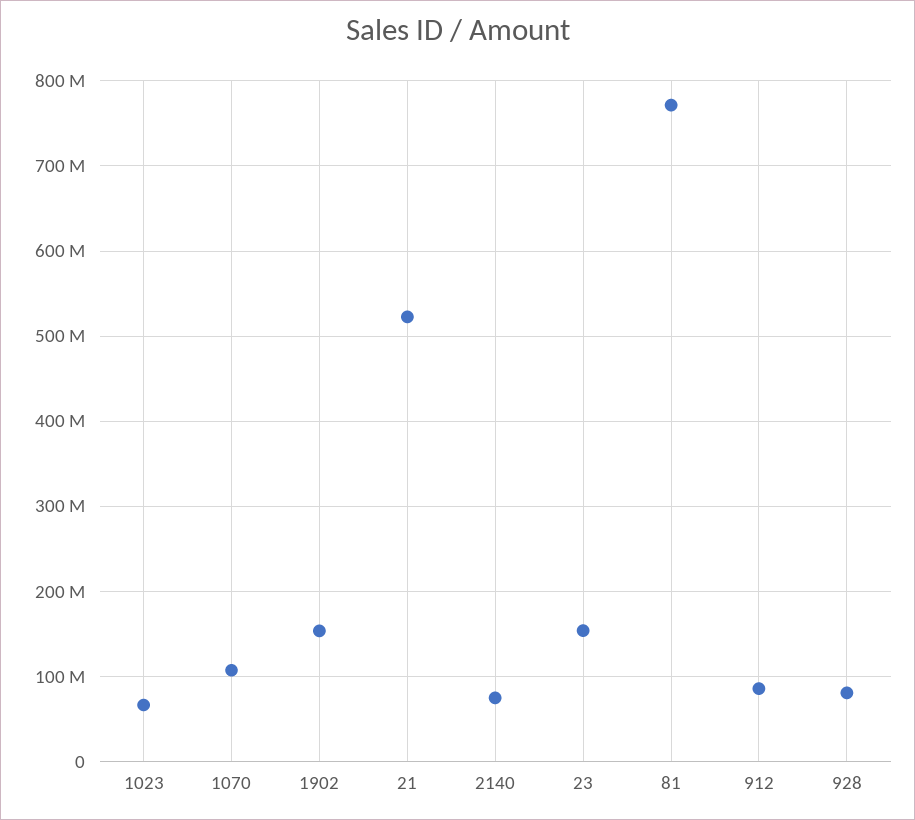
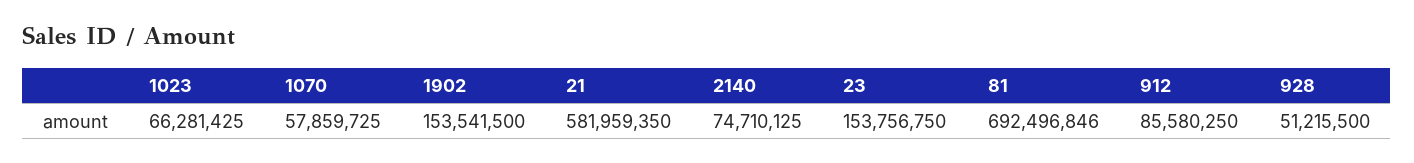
1070: 110000000 -> 57859725
21: 520000000 -> 581959350
81: 770000000 -> 692496846
928: 80000000 -> 51215500

